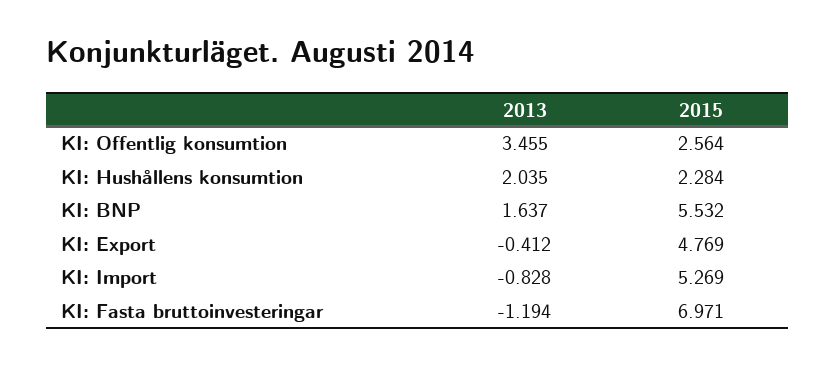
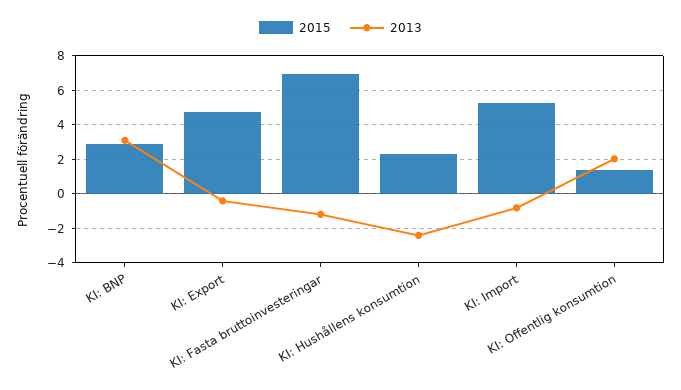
2013, KI: Offentlig konsumtion: 3.455 -> 2
2015, KI: Offentlig konsumtion: 2.564 -> 1.5
2013, KI: Hushållens konsumtion: 2.035 -> -2.5
2013, KI: BNP: 1.637 -> 3
2015, KI: BNP: 5.532 -> 3

